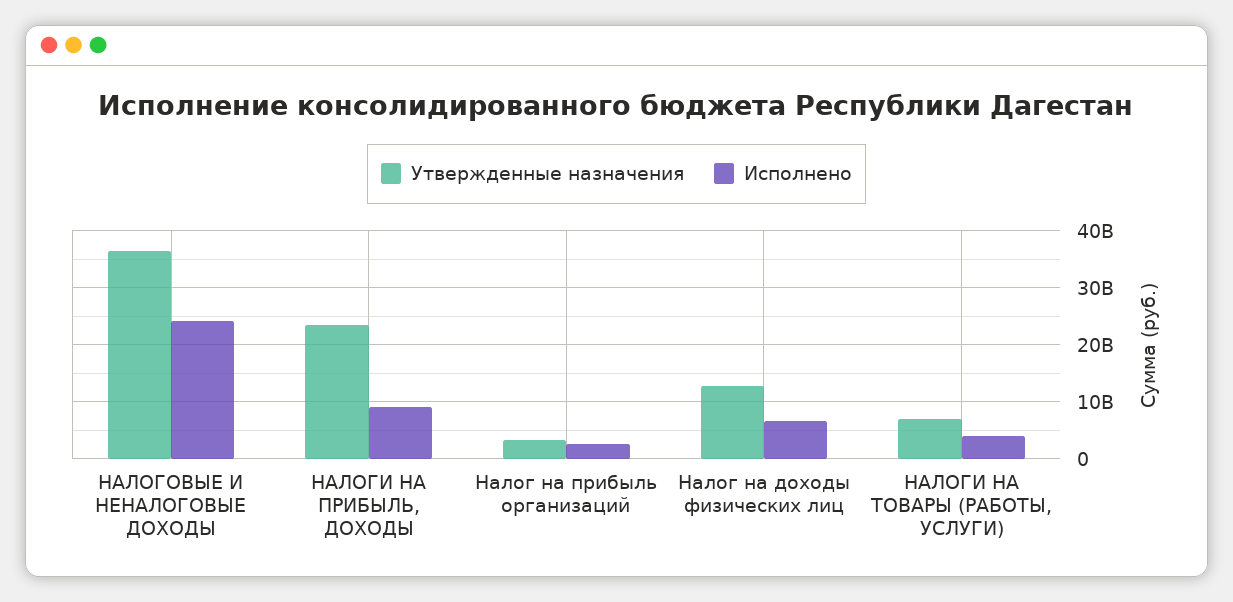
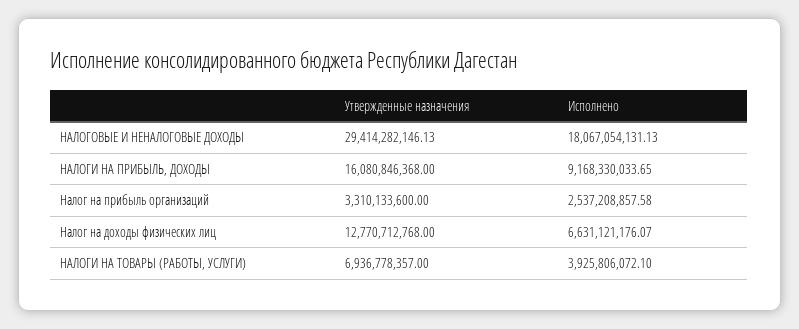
Утвержденные назначения, НАЛОГОВЫЕ И НЕНАЛОГОВЫЕ ДОХОДЫ: 36000000000 -> 29414282146.13
Исполнено, НАЛОГОВЫЕ И НЕНАЛОГОВЫЕ ДОХОДЫ: 24000000000 -> 18067054131.13
Утвержденные назначения, НАЛОГИ НА ПРИБЫЛЬ, ДОХОДЫ: 24000000000 -> 16080846368

